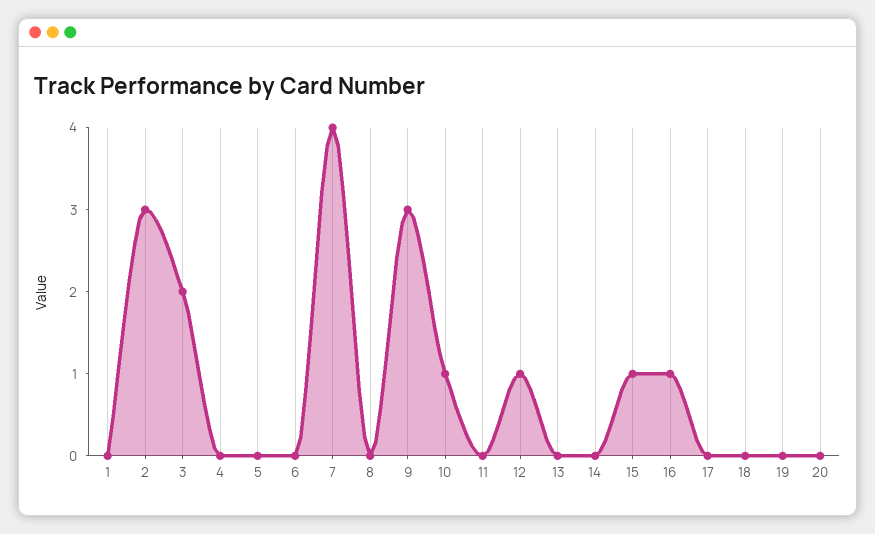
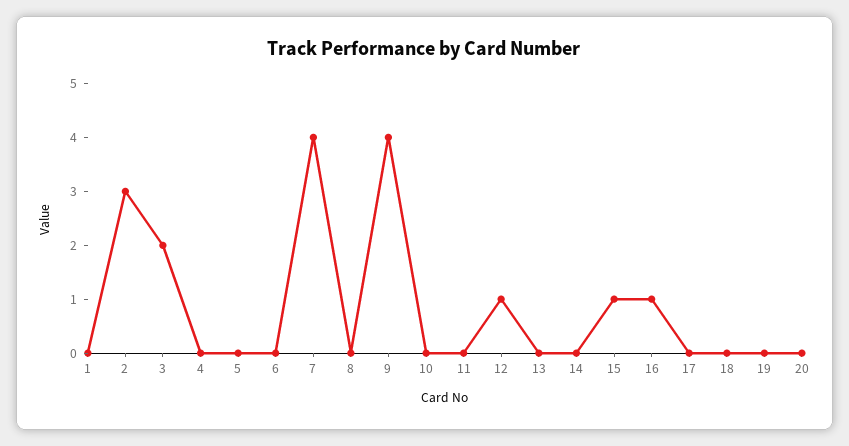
9: 3 -> 4
10: 1 -> 0

